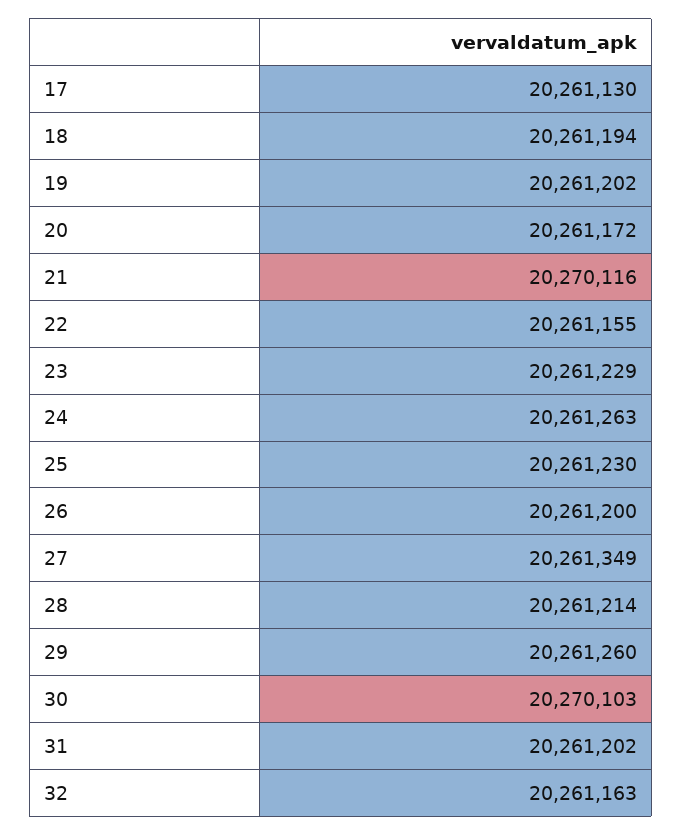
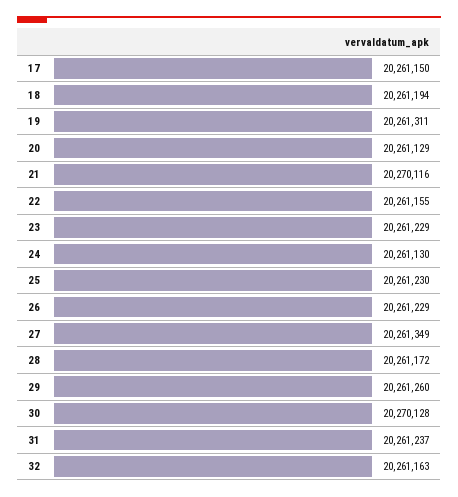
17: 20261130 -> 20261150
19: 20261202 -> 20261311
20: 20261172 -> 20261129
24: 20261263 -> 20261130
26: 20261200 -> 20261229
28: 20261214 -> 20261172
30: 20270103 -> 20270128
31: 20261202 -> 20261237

